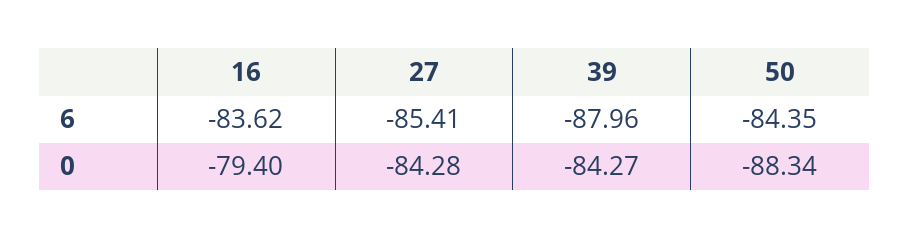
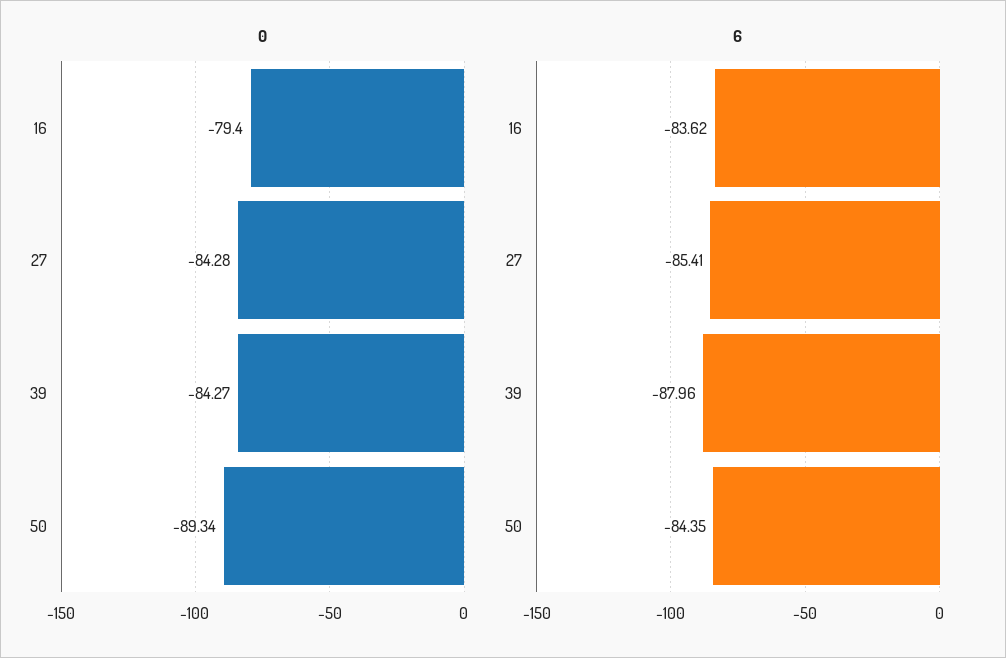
0, 50: -88.34 -> -89.34

